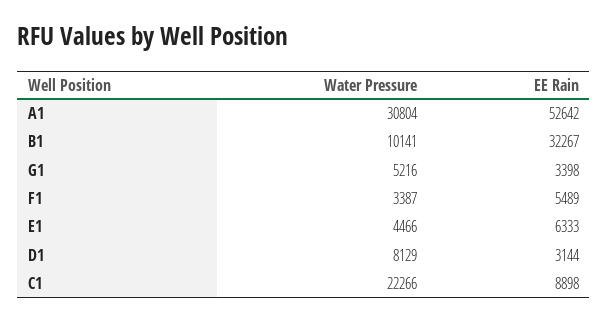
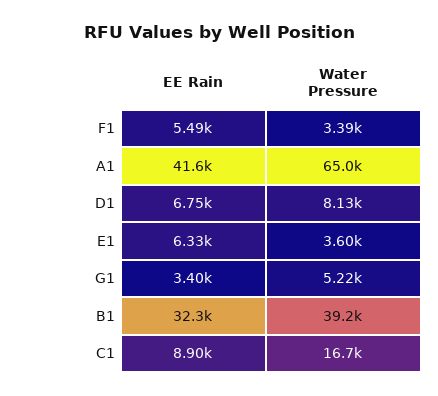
Water Pressure, A1: 30804 -> 65000
EE Rain, A1: 52642 -> 41600
Water Pressure, B1: 10141 -> 39200
Water Pressure, E1: 4466 -> 3600
EE Rain, D1: 3144 -> 6750
Water Pressure, C1: 22266 -> 16700

